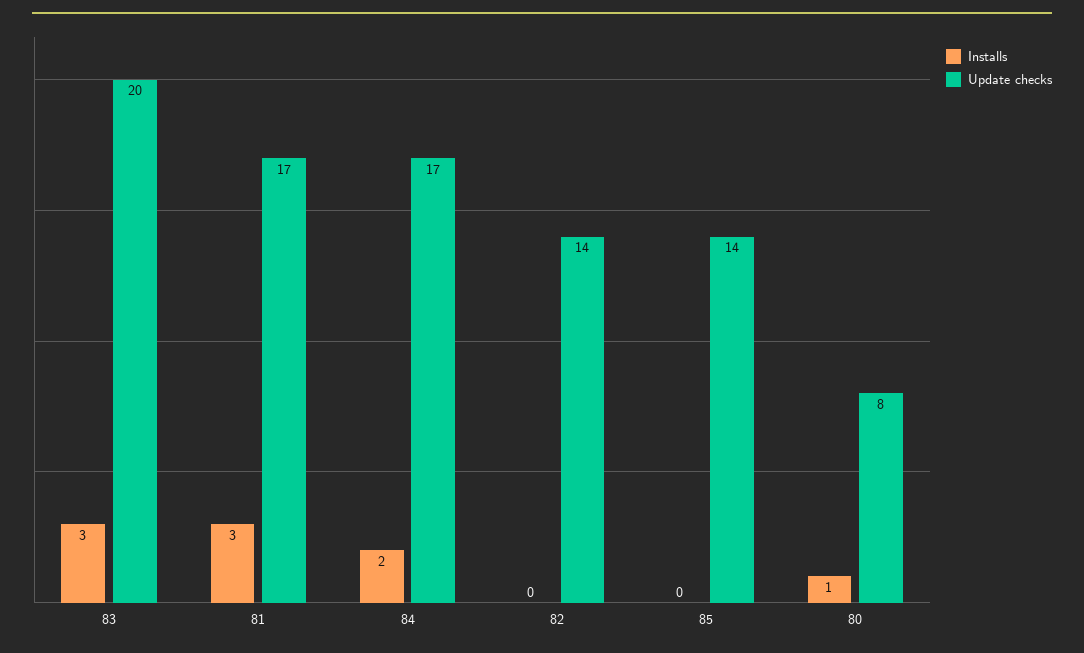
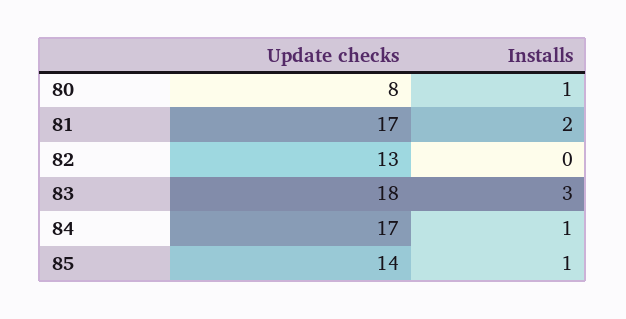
Update checks, 83: 20 -> 18
Installs, 81: 3 -> 2
Installs, 84: 2 -> 1
Update checks, 82: 14 -> 13
Installs, 85: 0 -> 1

